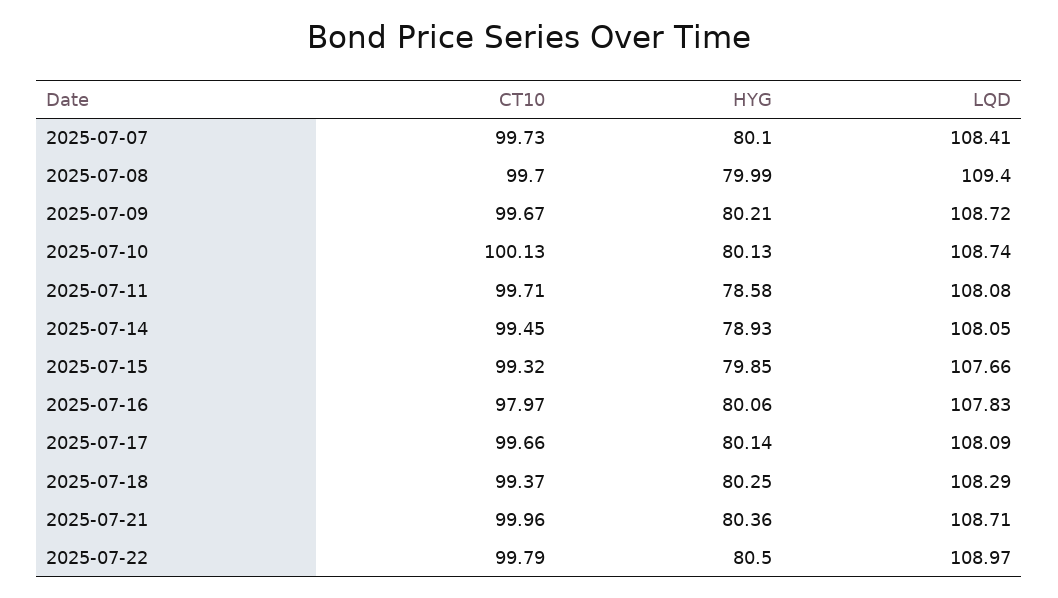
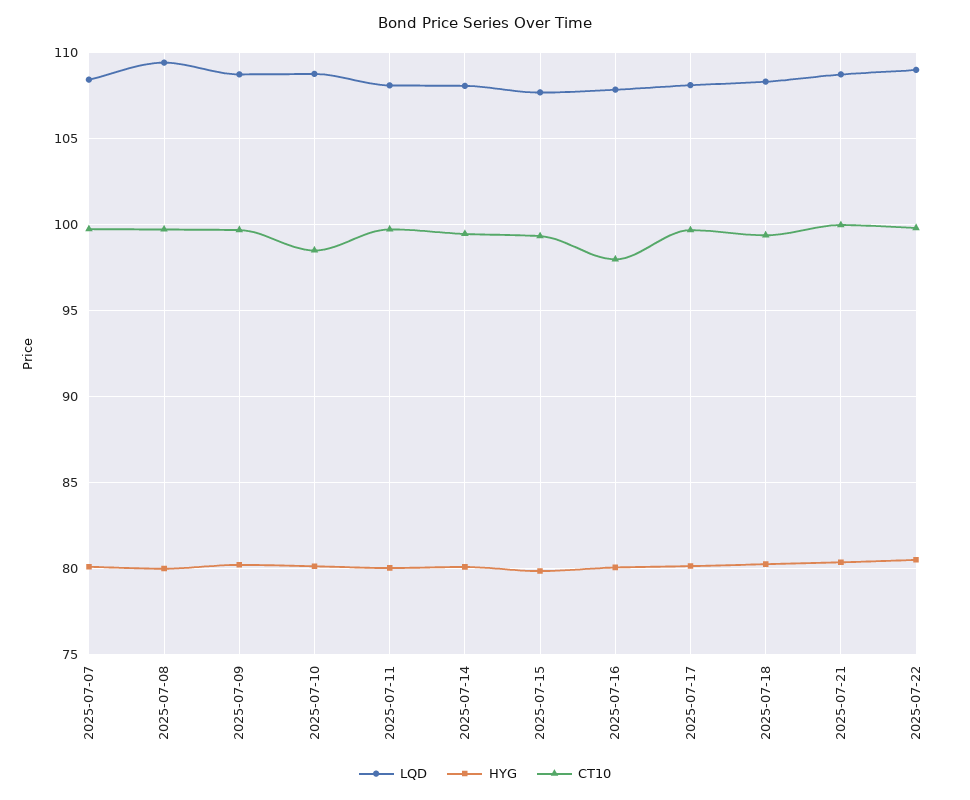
CT10, 2025-07-10: 100.13 -> 98.5
HYG, 2025-07-11: 78.58 -> 80
HYG, 2025-07-14: 78.93 -> 80

